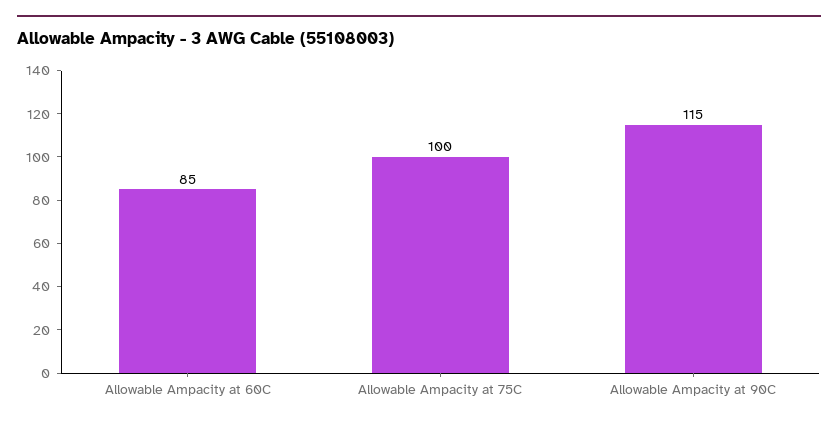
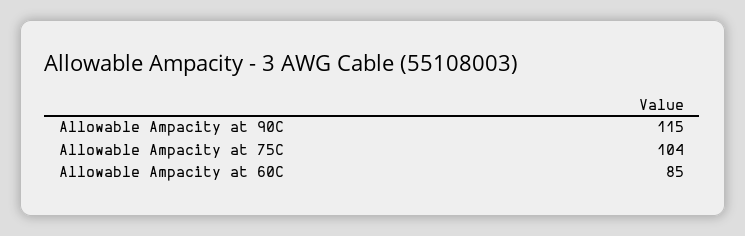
Allowable Ampacity at 75C: 100 -> 104

